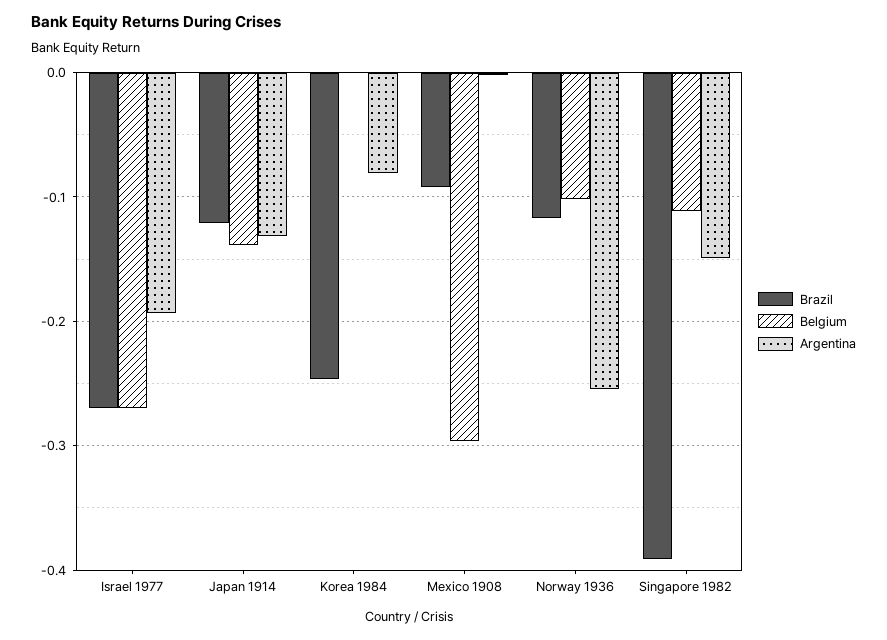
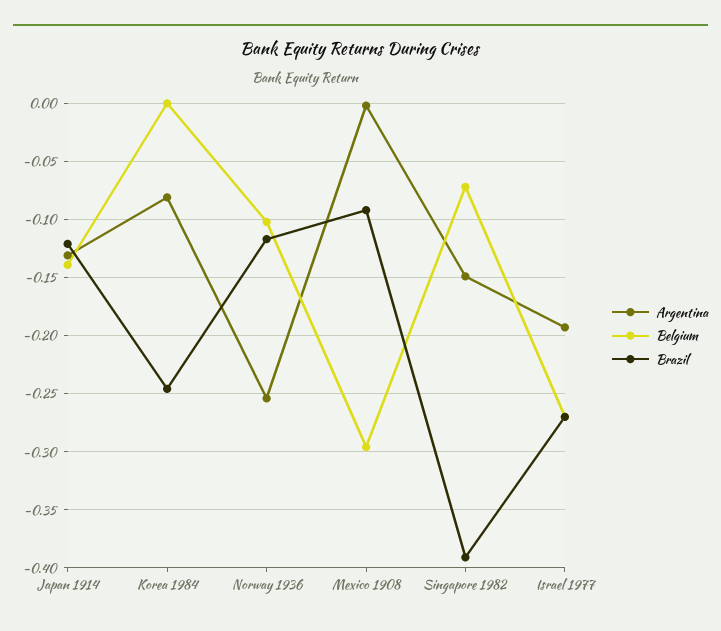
Belgium, Singapore 1982: -0.11 -> -0.07

